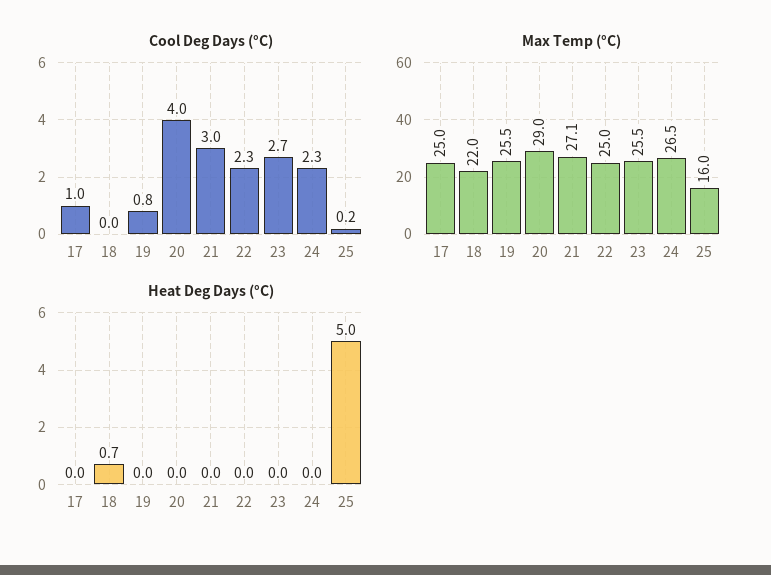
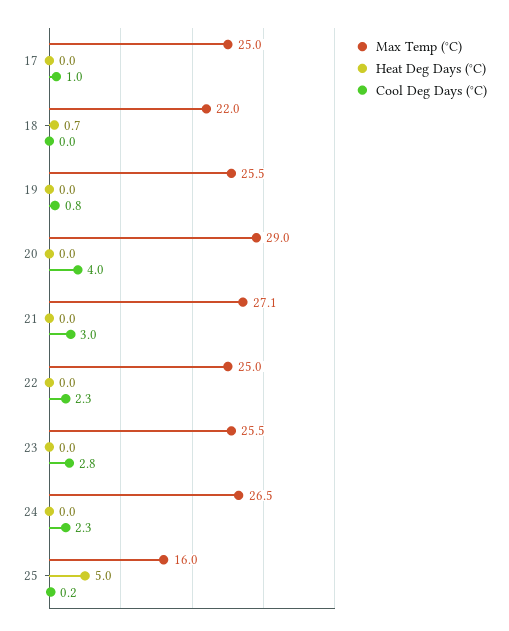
Cool Deg Days (°C), 23: 2.7 -> 2.8

